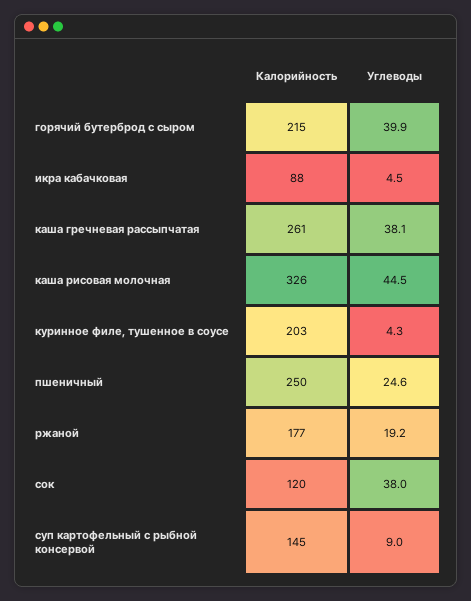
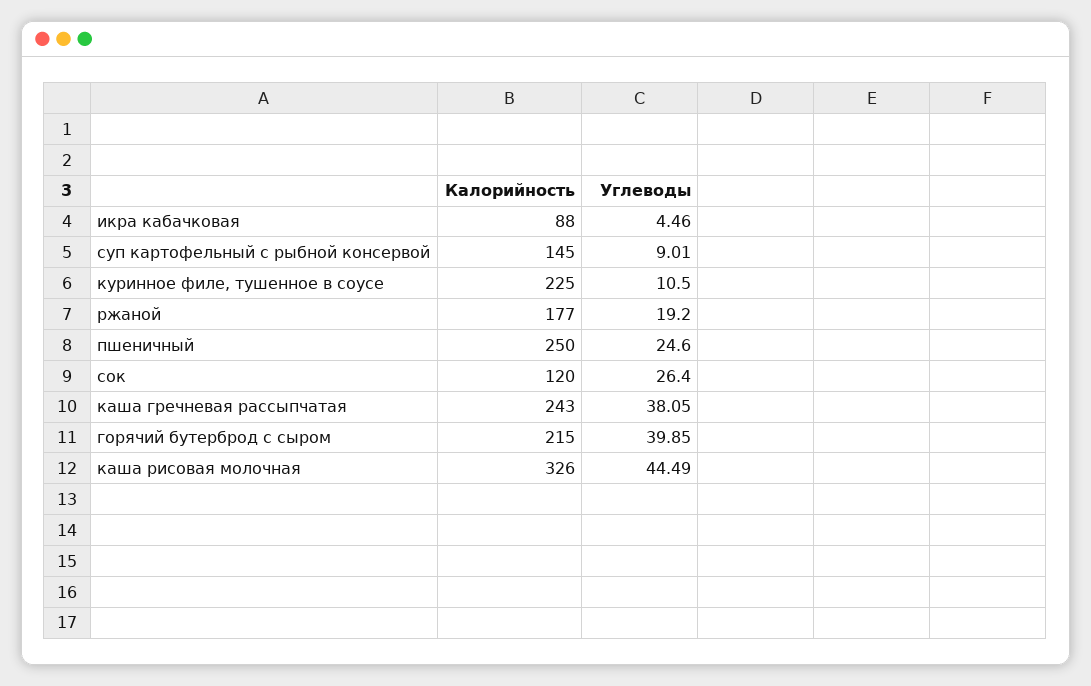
Калорийность, каша гречневая рассыпчатая: 261 -> 243
Калорийность, куринное филе, тушенное в соусе: 203 -> 225
Углеводы, куринное филе, тушенное в соусе: 4.3 -> 10.5
Углеводы, сок: 38 -> 26.4

